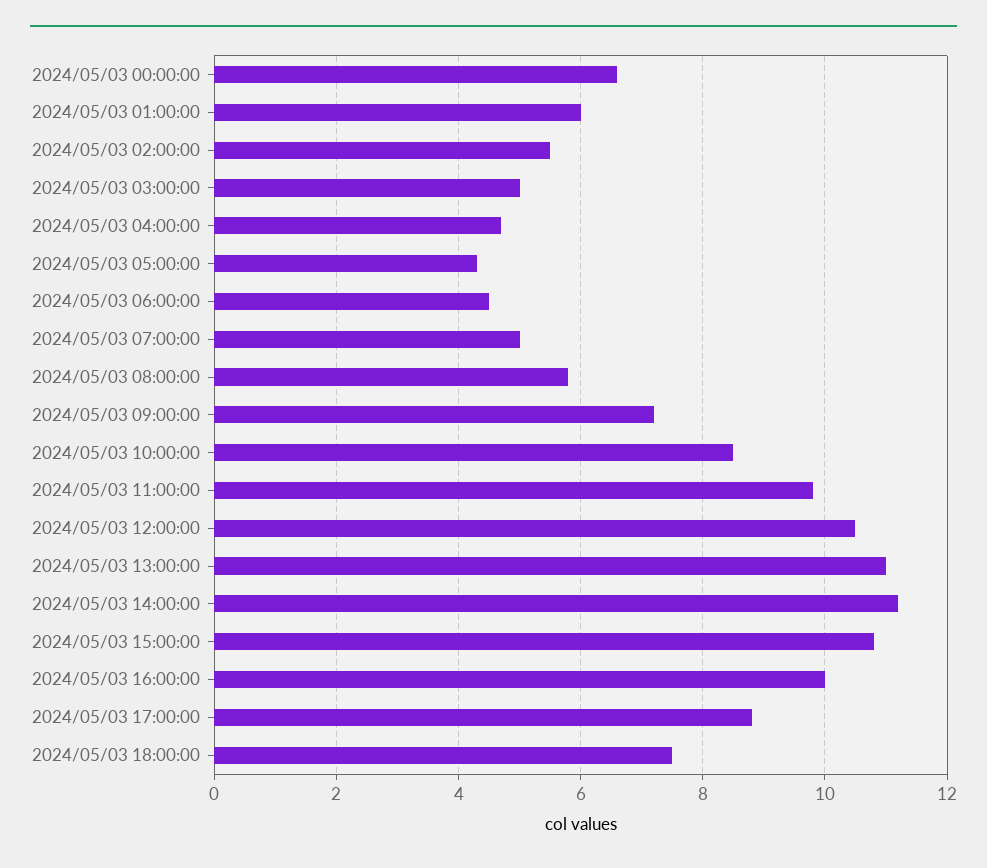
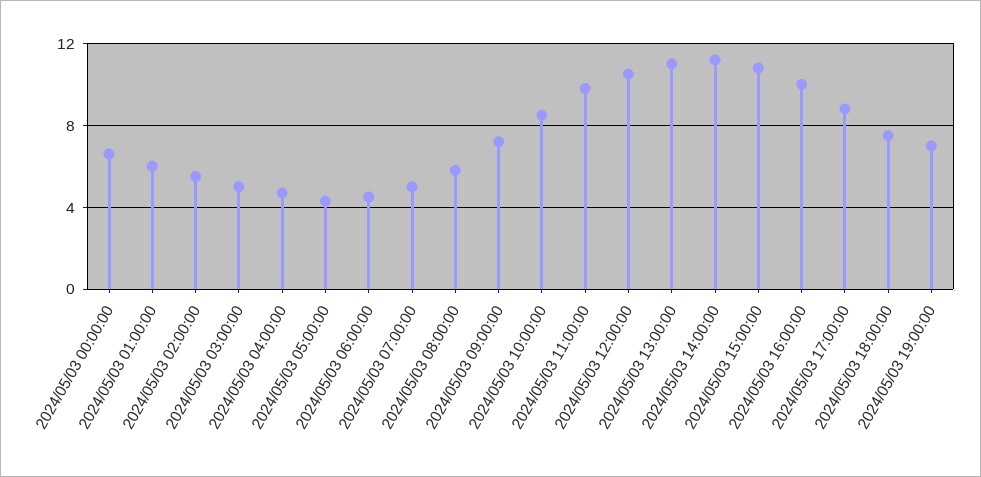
2024/05/03 19:00:00: none -> 7

